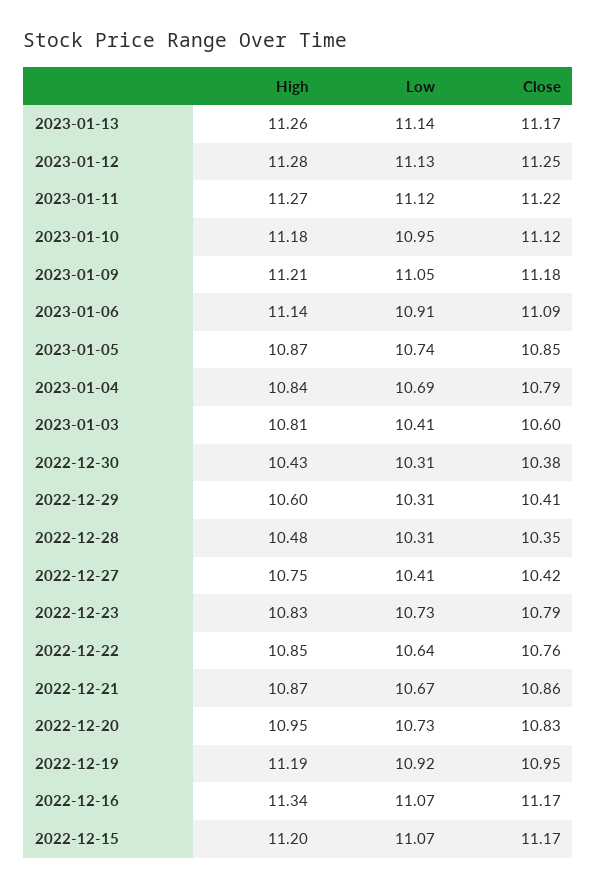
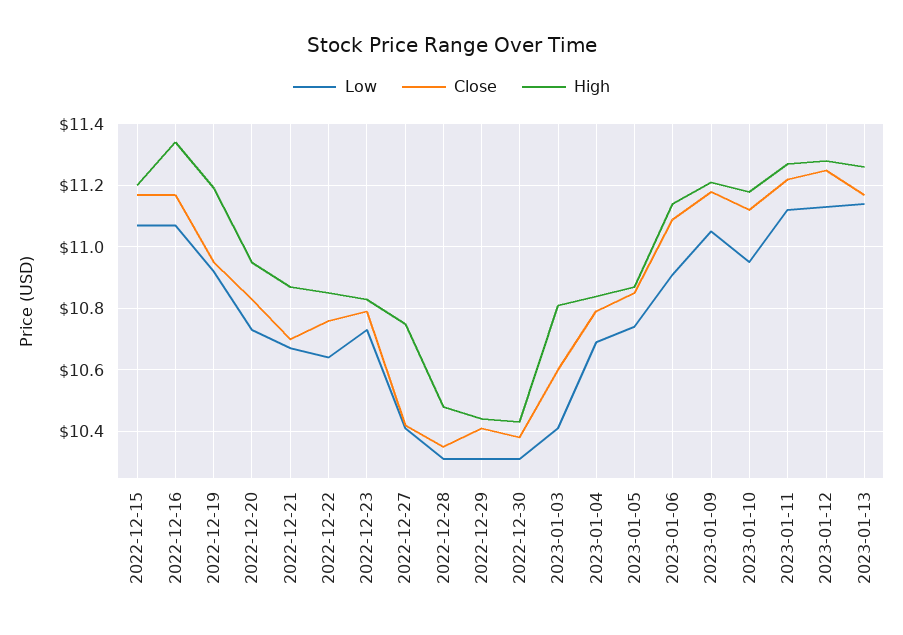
High, 2022-12-29: 10.6 -> 10.45
Close, 2022-12-21: 10.86 -> 10.7

